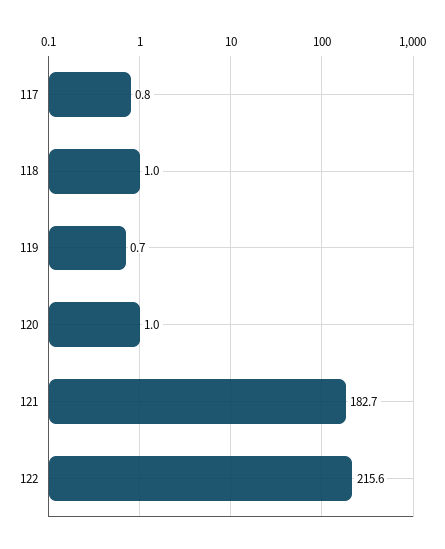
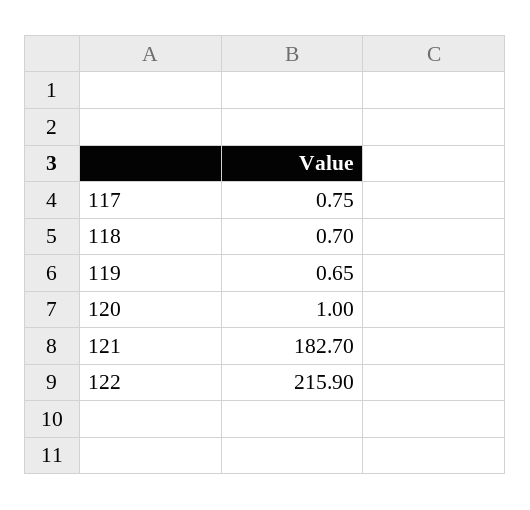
118: 1 -> 0.7
122: 215.6 -> 215.9

